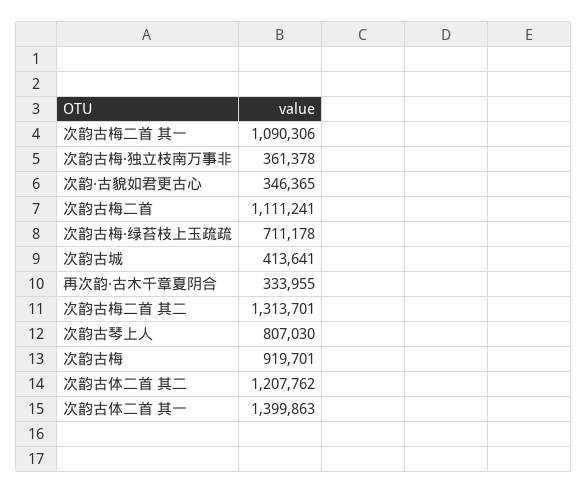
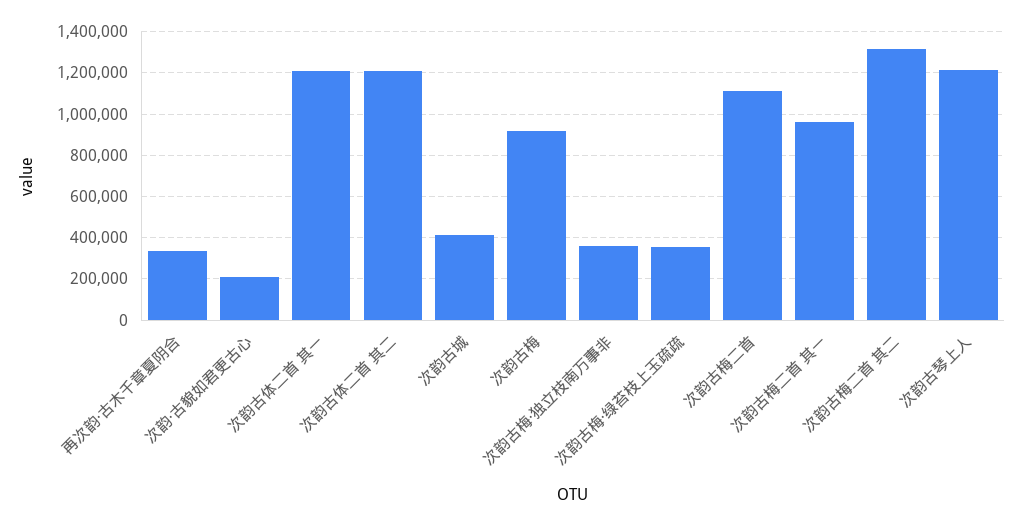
次韵古梅二首 其一: 1090306 -> 950000
次韵·古貌如君更古心: 346365 -> 200000
次韵古梅·绿苔枝上玉疏疏: 711178 -> 350000
次韵古琴上人: 807030 -> 1200000
次韵古体二首 其一: 1399863 -> 1200000

